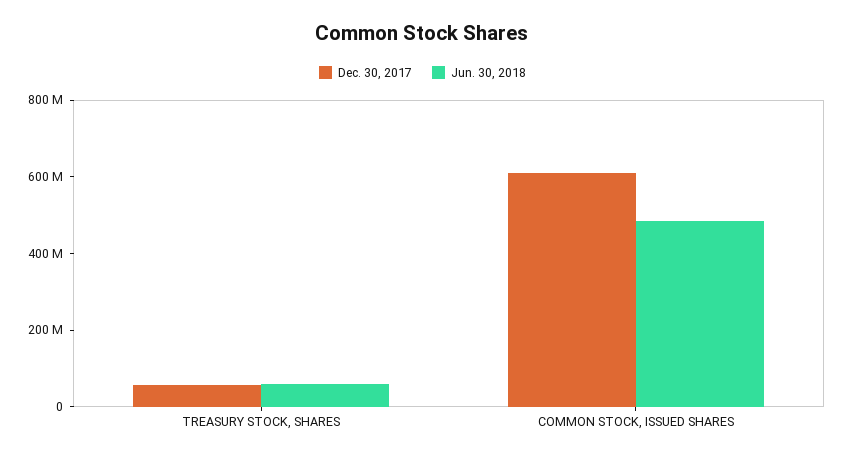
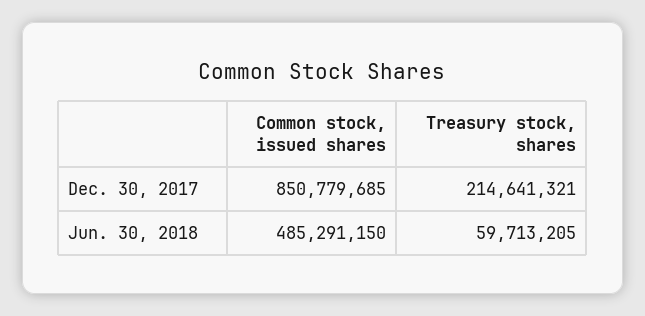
Dec. 30, 2017, TREASURY STOCK, SHARES: 50000000 -> 214641321
Dec. 30, 2017, COMMON STOCK, ISSUED SHARES: 600000000 -> 850779685

